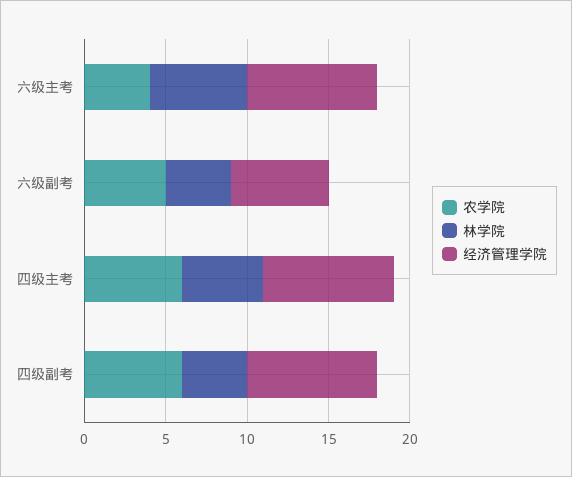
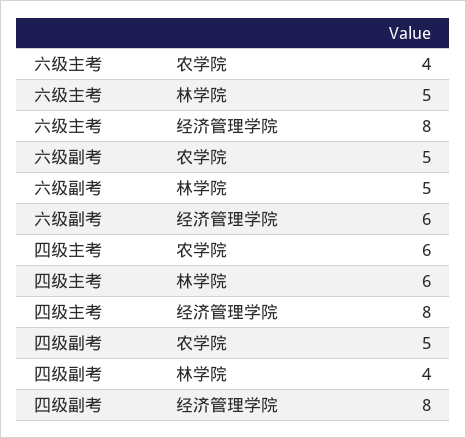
林学院, 六级主考: 6 -> 5
林学院, 六级副考: 4 -> 5
林学院, 四级主考: 5 -> 6
农学院, 四级副考: 6 -> 5

